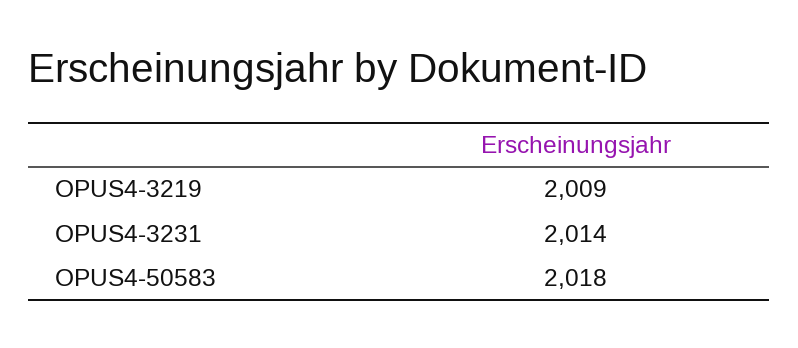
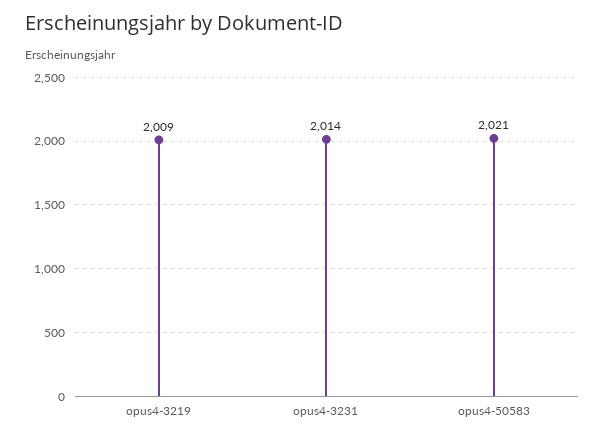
OPUS4-50583: 2018 -> 2021

